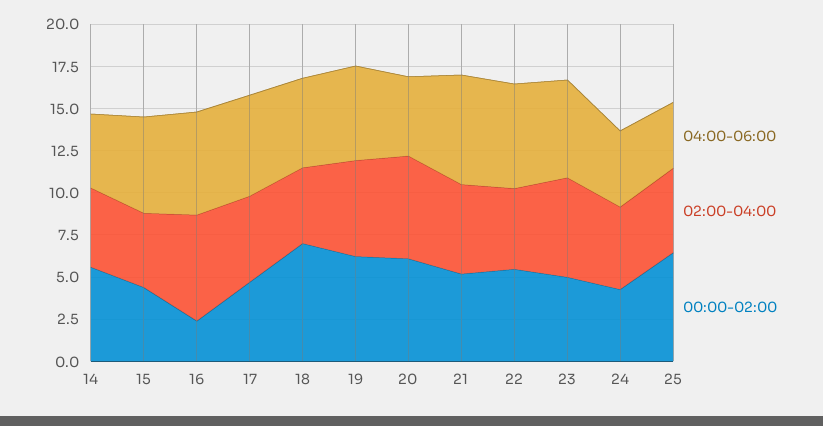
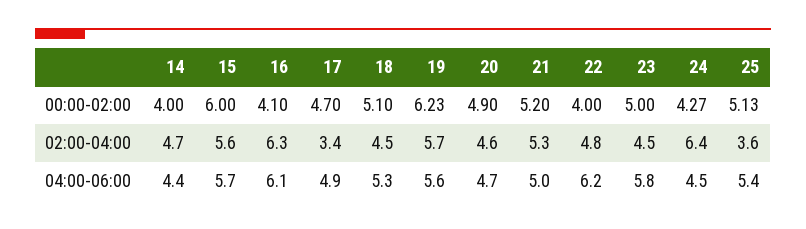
00:00-02:00, 14: 5.5 -> 4
02:00-04:00, 15: 4.5 -> 5.6
00:00-02:00, 15: 4.5 -> 6
00:00-02:00, 16: 2.5 -> 4.1
04:00-06:00, 17: 6 -> 4.9
02:00-04:00, 17: 5 -> 3.4
00:00-02:00, 18: 7 -> 5.1
02:00-04:00, 20: 6 -> 4.6
00:00-02:00, 20: 6 -> 4.9
04:00-06:00, 21: 6.5 -> 5
00:00-02:00, 22: 5.5 -> 4
02:00-04:00, 23: 6 -> 4.5
02:00-04:00, 24: 5 -> 6.4
04:00-06:00, 25: 4 -> 5.4
02:00-04:00, 25: 5 -> 3.6
00:00-02:00, 25: 6.5 -> 5.13

